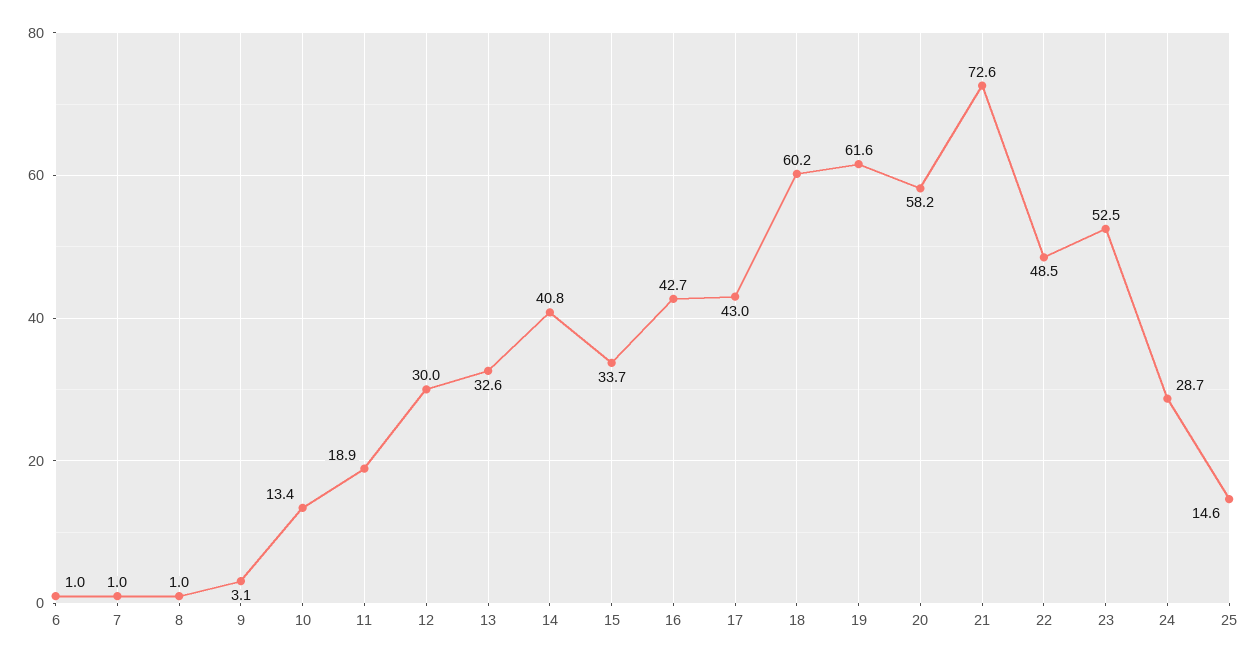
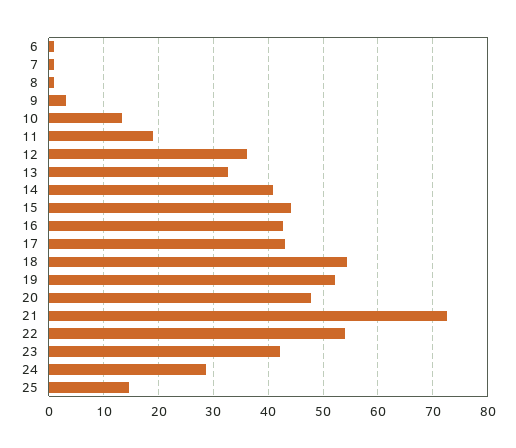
12: 30 -> 36
15: 33.7 -> 44
18: 60.2 -> 54
19: 61.6 -> 52
20: 58.2 -> 48
22: 48.5 -> 54
23: 52.5 -> 42

